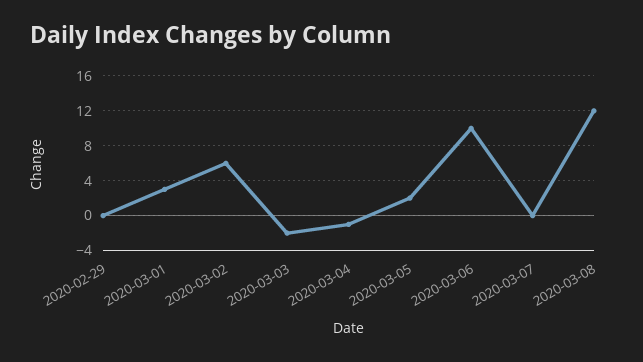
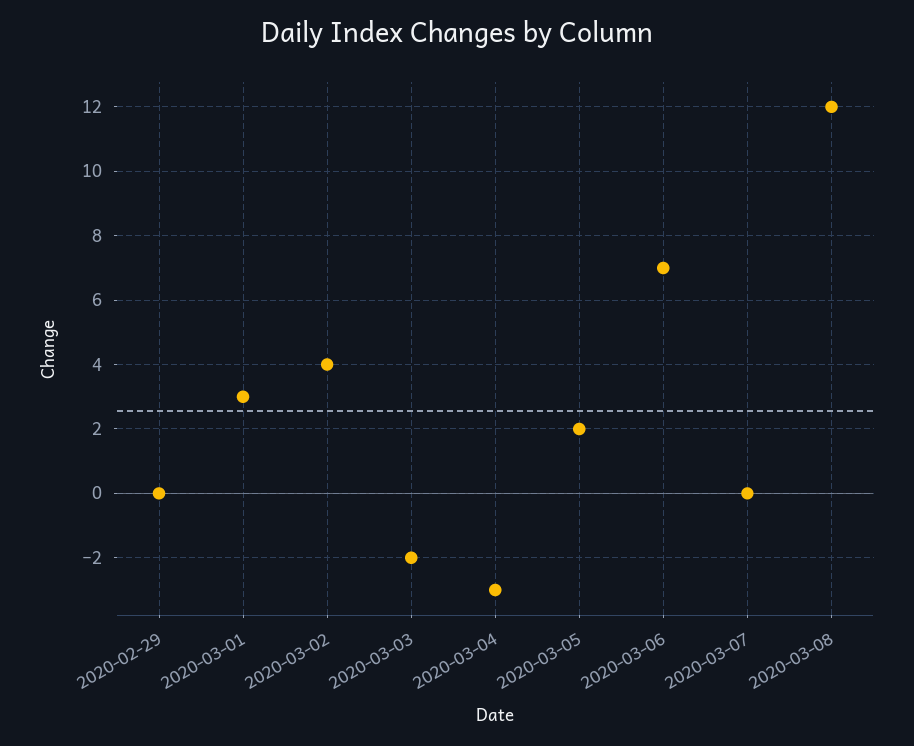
2020-03-02: 6 -> 4
2020-03-04: -1 -> -3
2020-03-06: 10 -> 7

